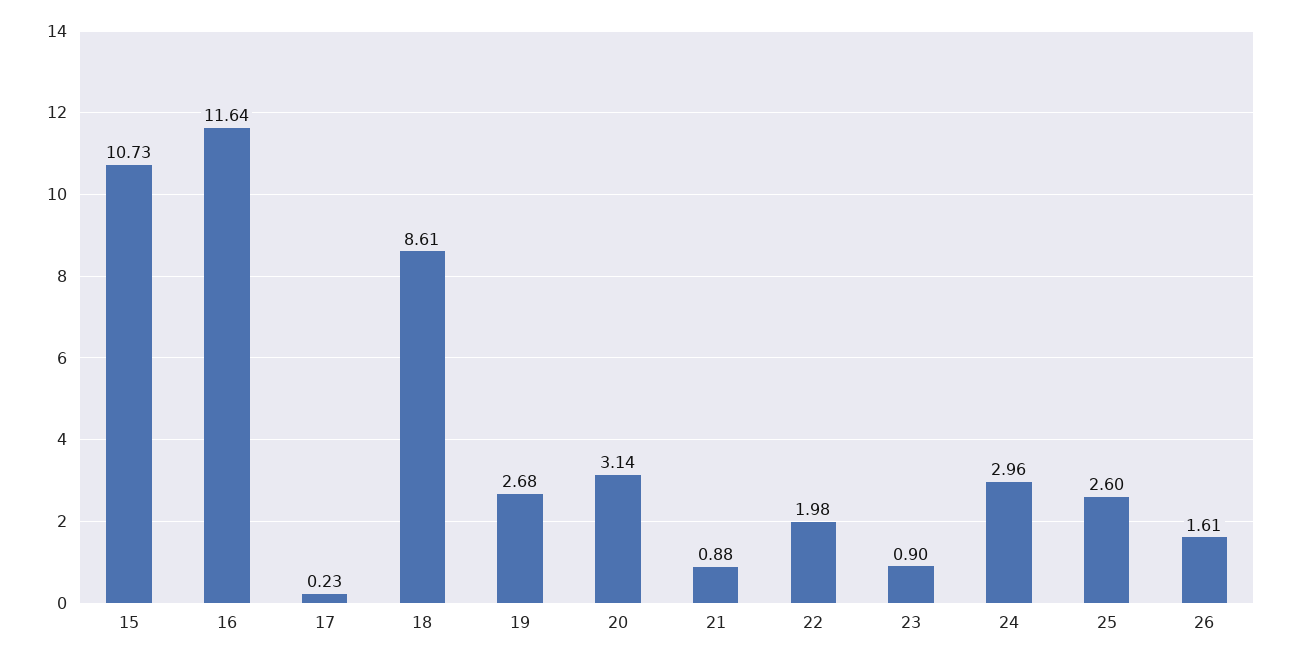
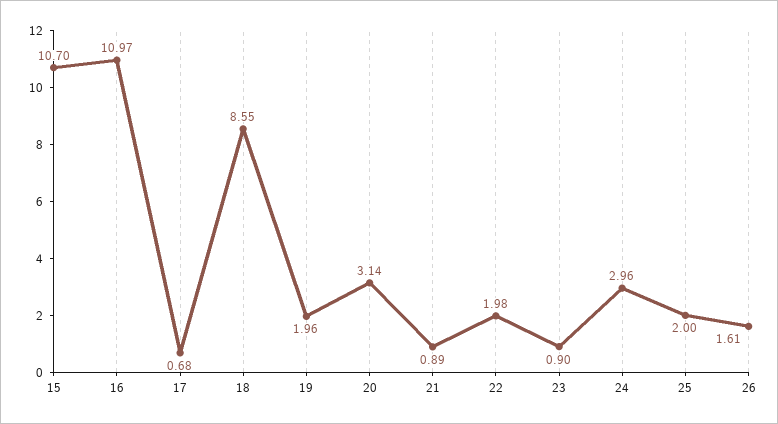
15: 10.73 -> 10.7
16: 11.64 -> 10.97
17: 0.23 -> 0.68
18: 8.61 -> 8.55
19: 2.68 -> 1.96
21: 0.88 -> 0.89
25: 2.6 -> 2

